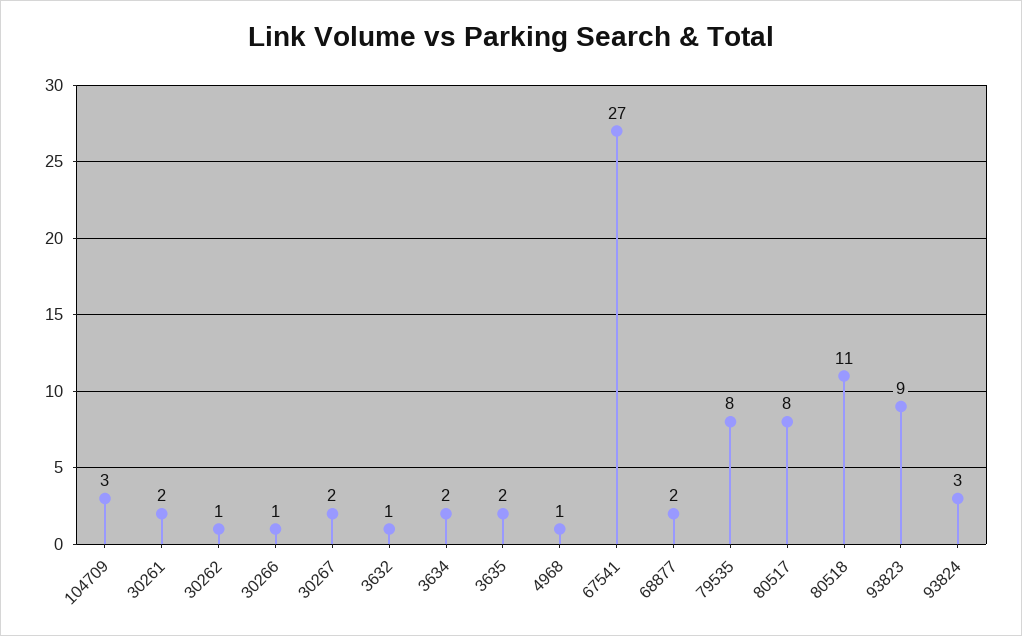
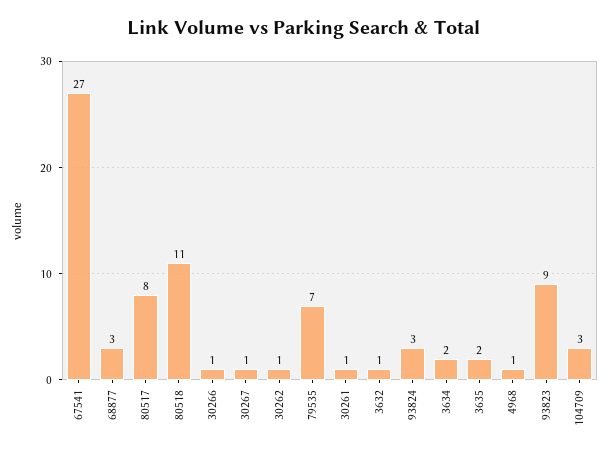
30261: 2 -> 1
30267: 2 -> 1
68877: 2 -> 3
79535: 8 -> 7

